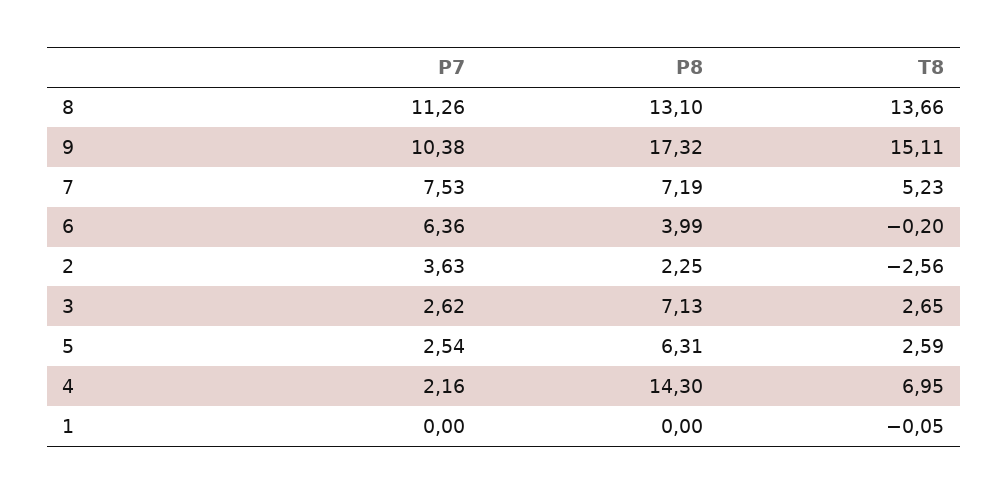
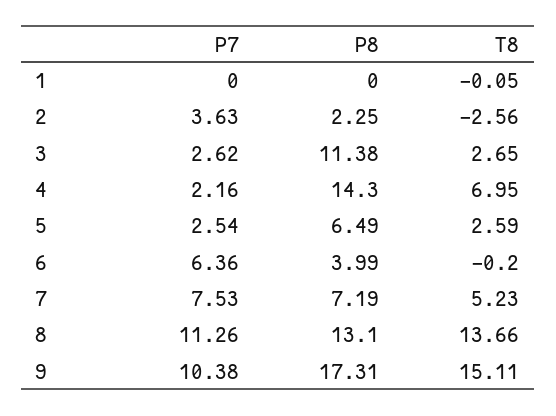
P8, 9: 17.32 -> 17.31
P8, 3: 7.13 -> 11.38
P8, 5: 6.31 -> 6.49

